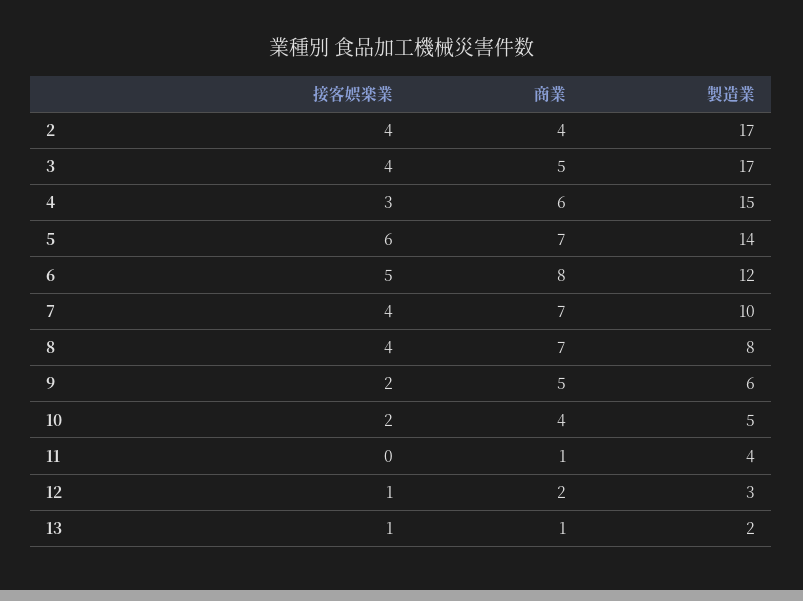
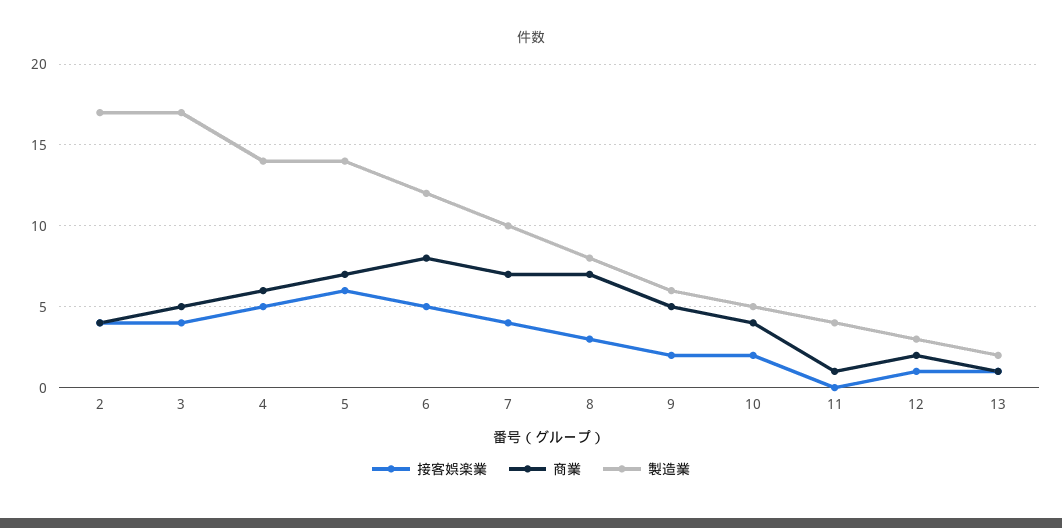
接客娯楽業, 4: 3 -> 5
製造業, 4: 15 -> 14
接客娯楽業, 8: 4 -> 3

